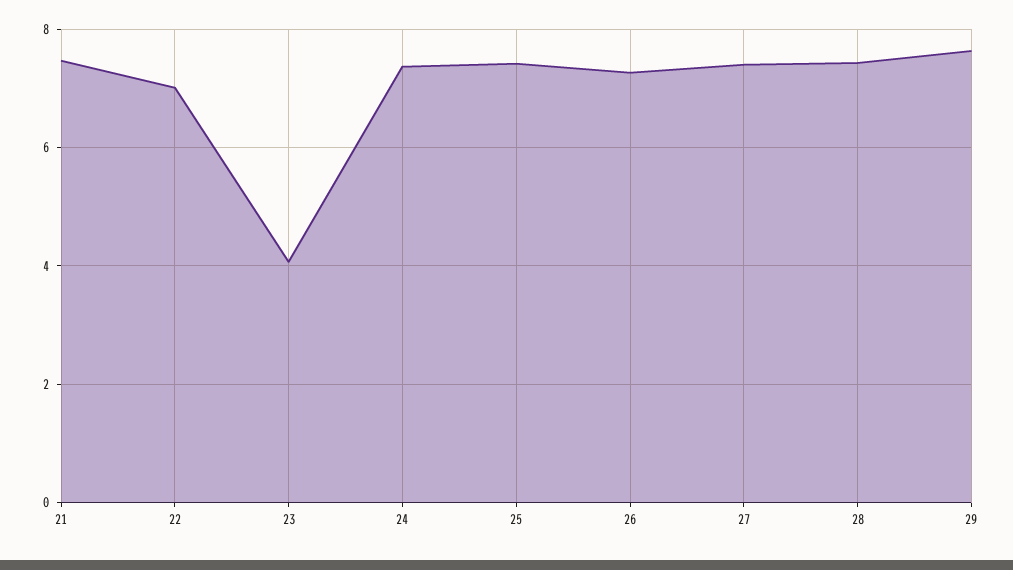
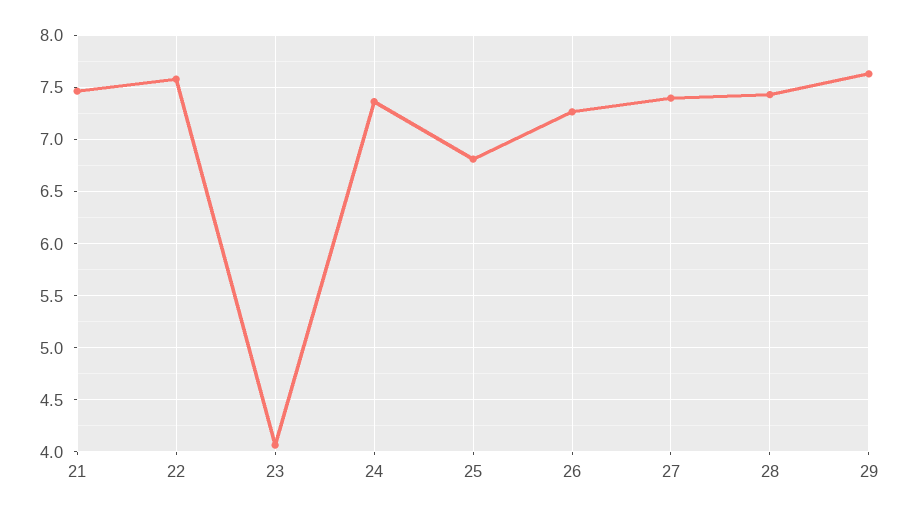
22: 7 -> 7.6
25: 7.4 -> 6.8

